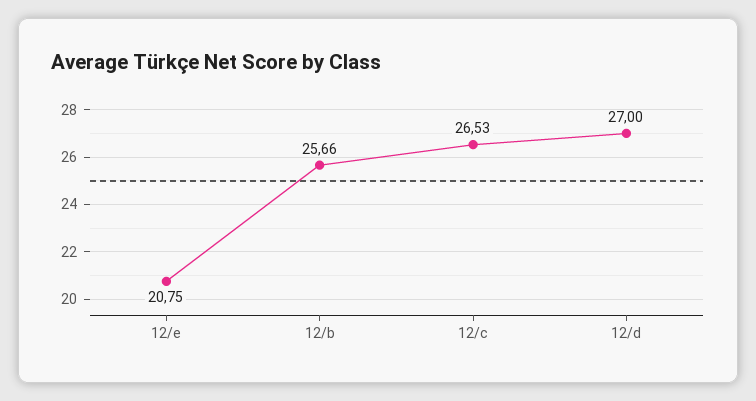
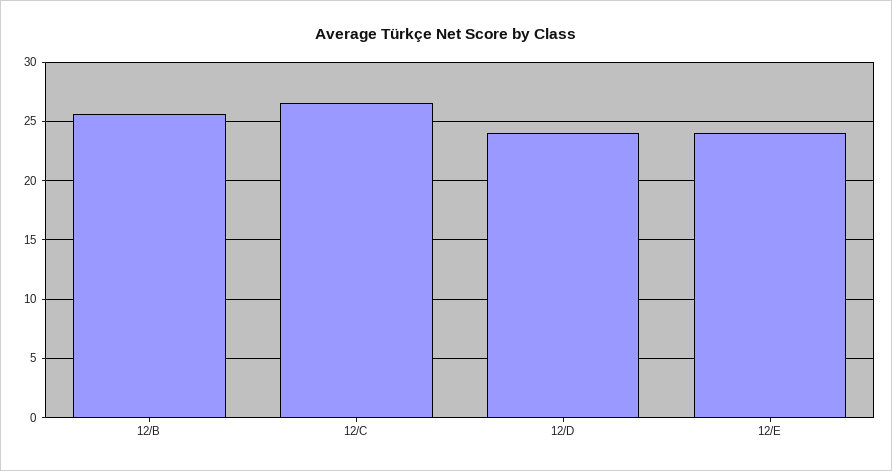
12/e: 20.75 -> 24
12/d: 27 -> 24

